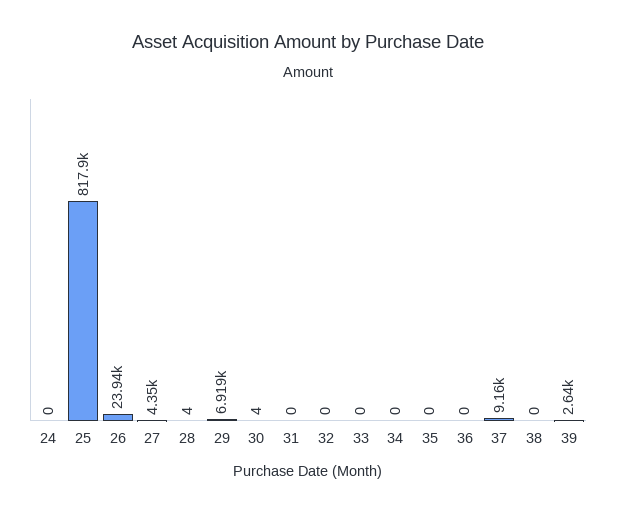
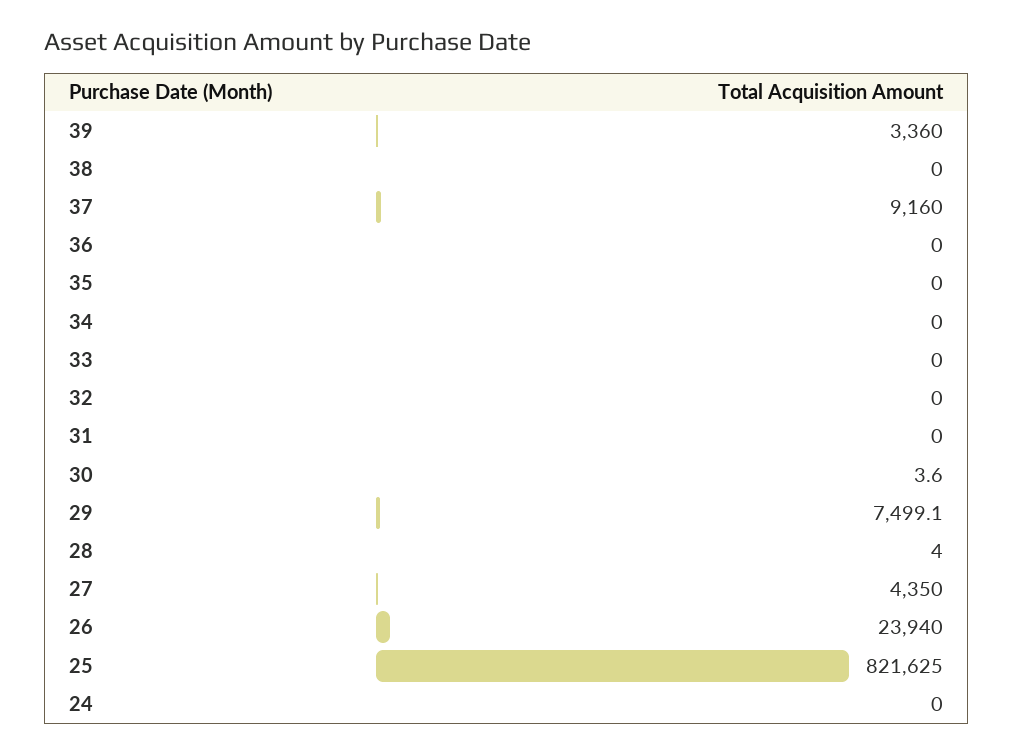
25: 817900 -> 821625
29: 6919 -> 7499.1
39: 2640 -> 3360

